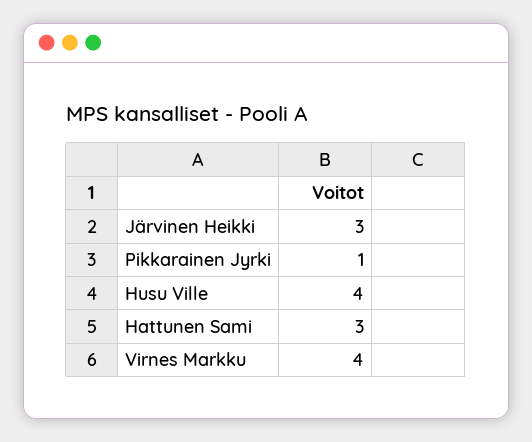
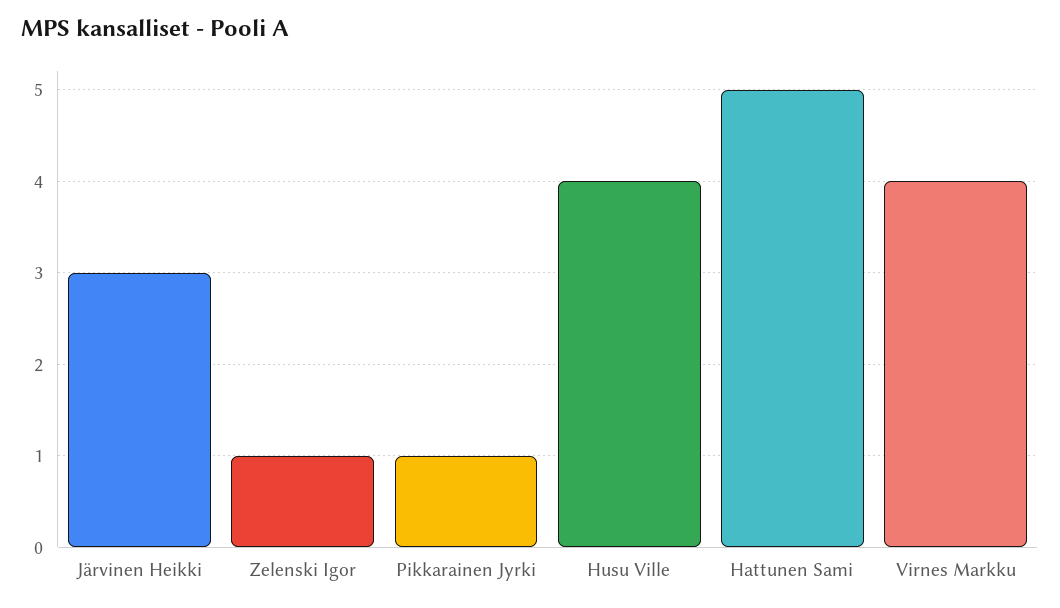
Hattunen Sami: 3 -> 5
Zelenski Igor: none -> 1

